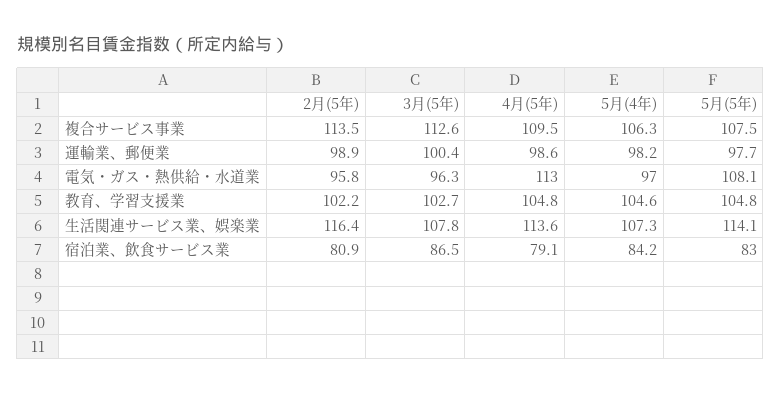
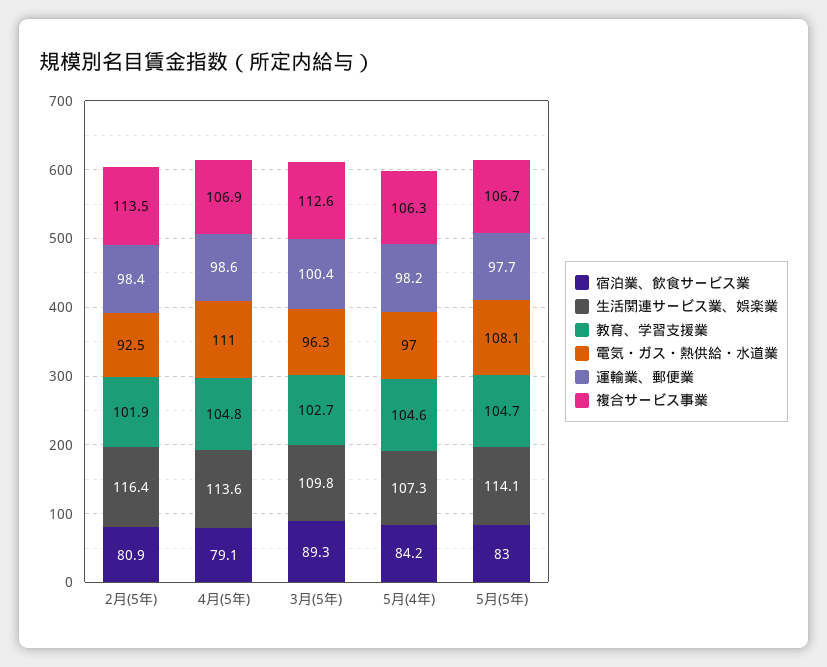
複合サービス事業, 4月(5年): 109.5 -> 106.9
複合サービス事業, 5月(5年): 107.5 -> 106.7
運輸業、郵便業, 2月(5年): 98.9 -> 98.4
電気・ガス・熱供給・水道業, 2月(5年): 95.8 -> 92.5
電気・ガス・熱供給・水道業, 4月(5年): 113 -> 111
教育、学習支援業, 2月(5年): 102.2 -> 101.9
教育、学習支援業, 5月(5年): 104.8 -> 104.7
生活関連サービス業、娯楽業, 3月(5年): 107.8 -> 109.8
宿泊業、飲食サービス業, 3月(5年): 86.5 -> 89.3

